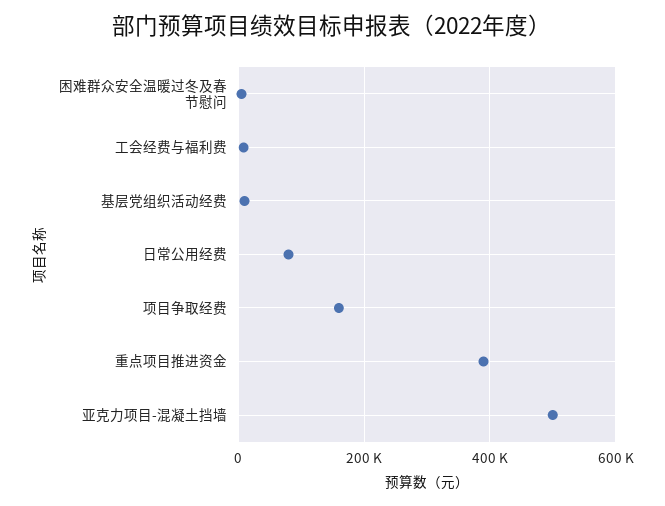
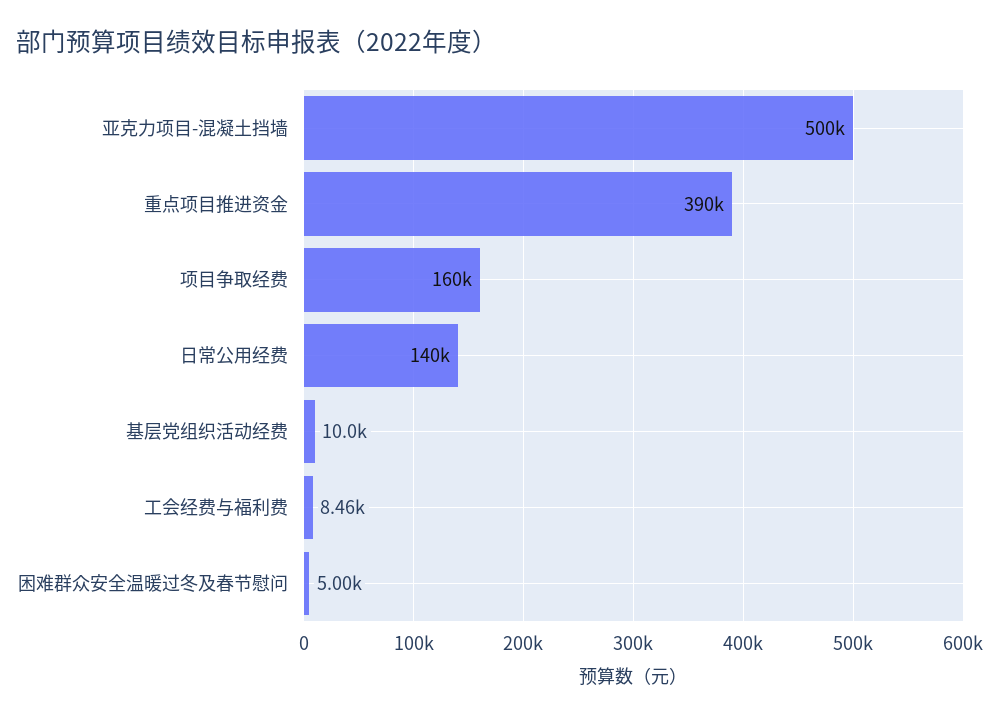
日常公用经费: 80000 -> 140000

